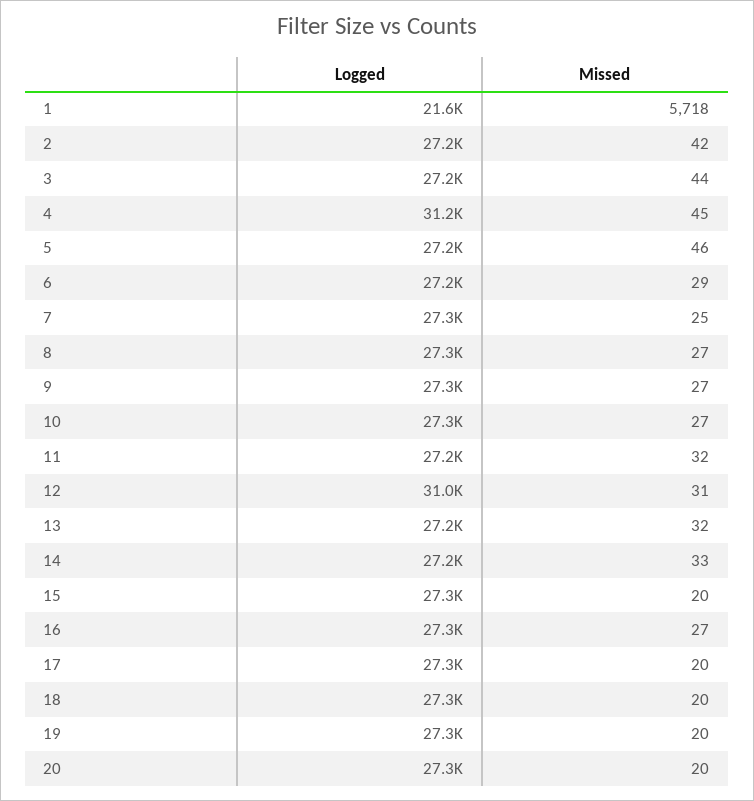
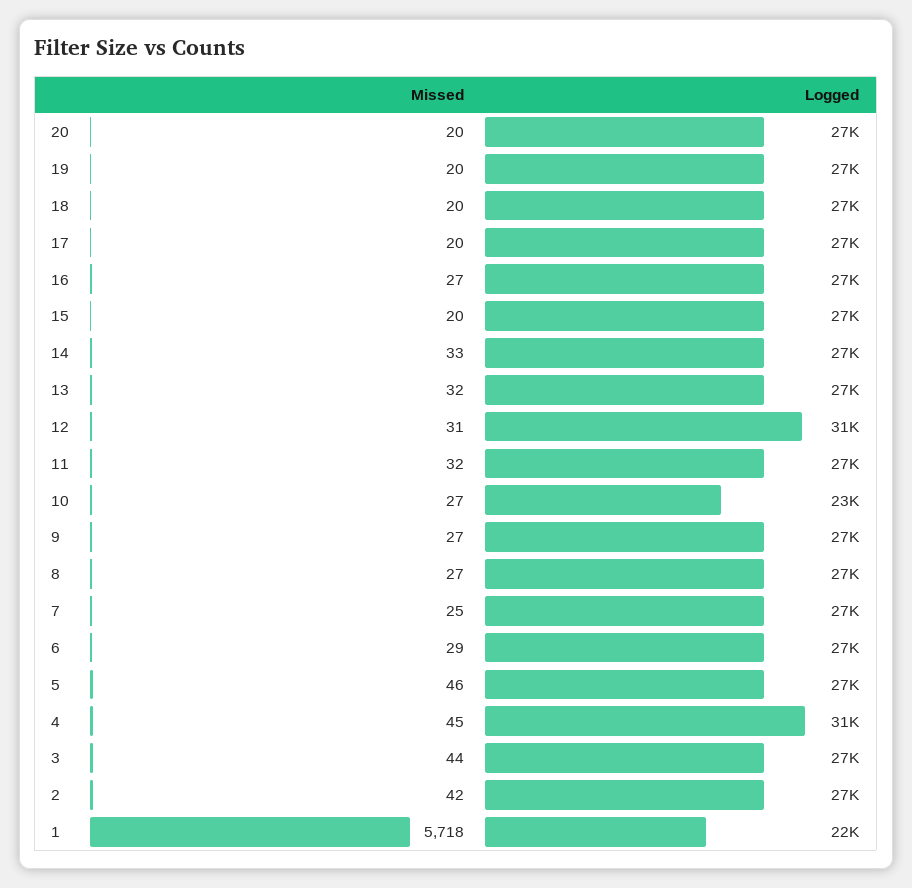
Logged, 10: 27300 -> 23000

